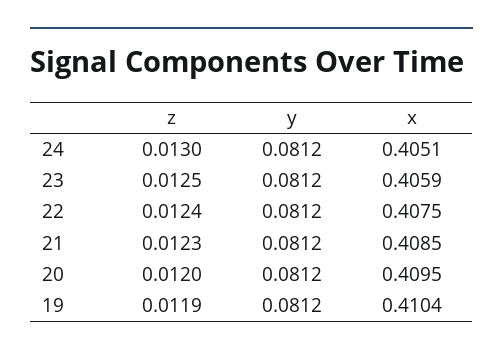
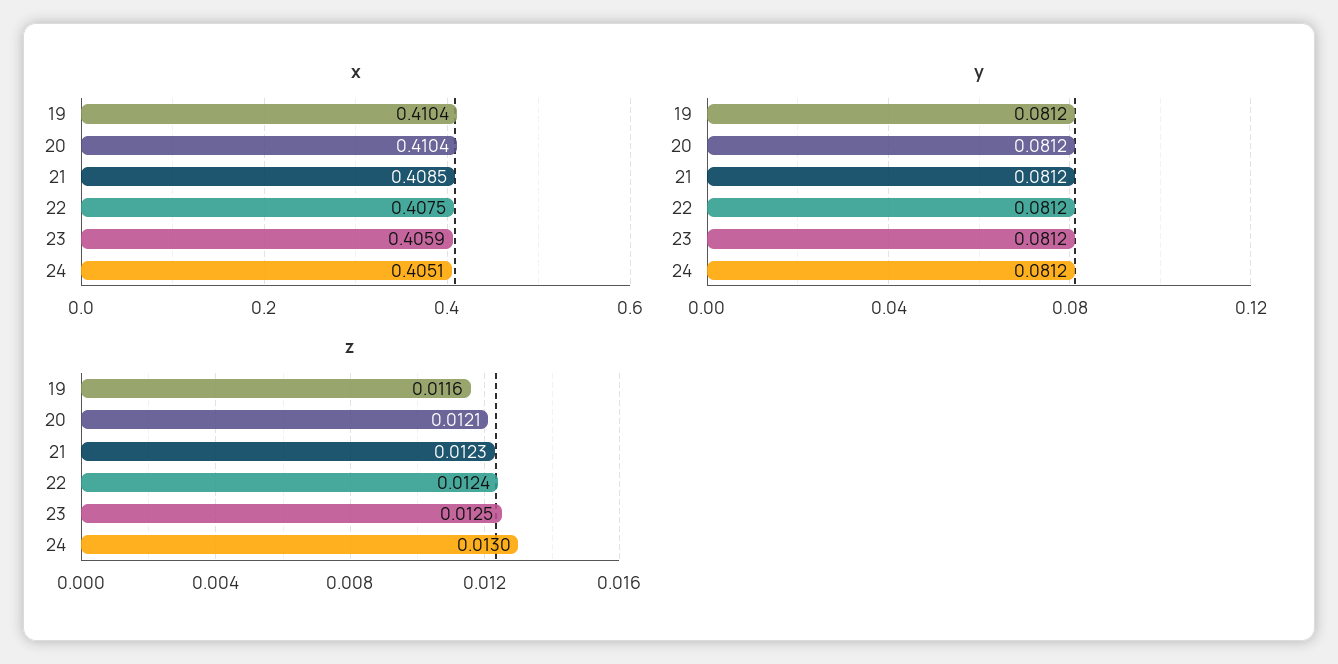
z, 20: 0.012 -> 0.0121
x, 20: 0.4095 -> 0.4104
z, 19: 0.0119 -> 0.0116

